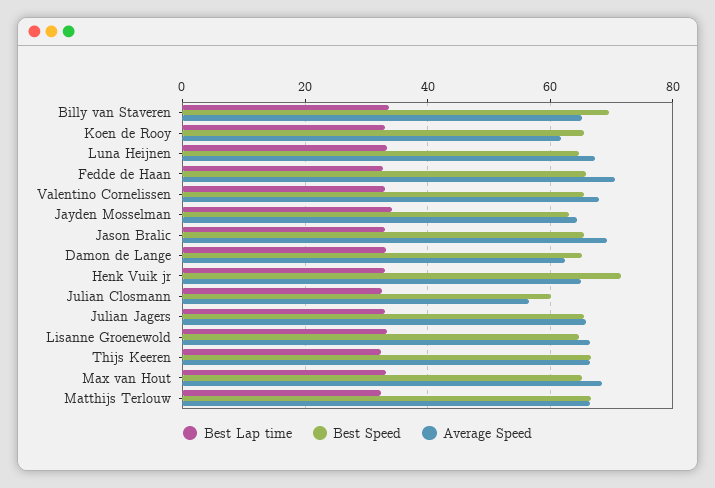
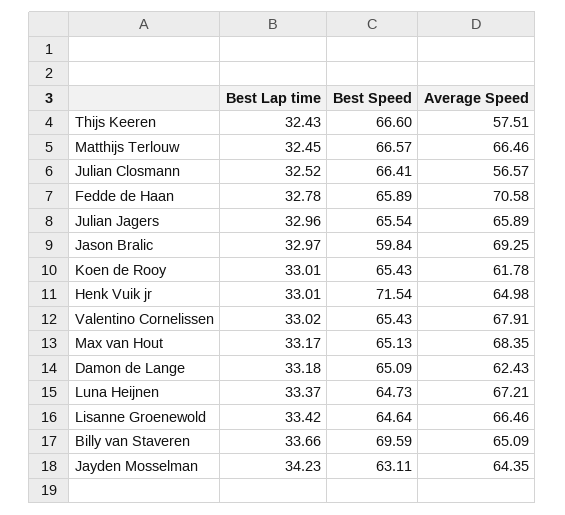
Best Speed, Jason Bralic: 66 -> 59.84
Best Speed, Julian Closmann: 60 -> 66.41
Average Speed, Thijs Keeren: 66 -> 57.51

